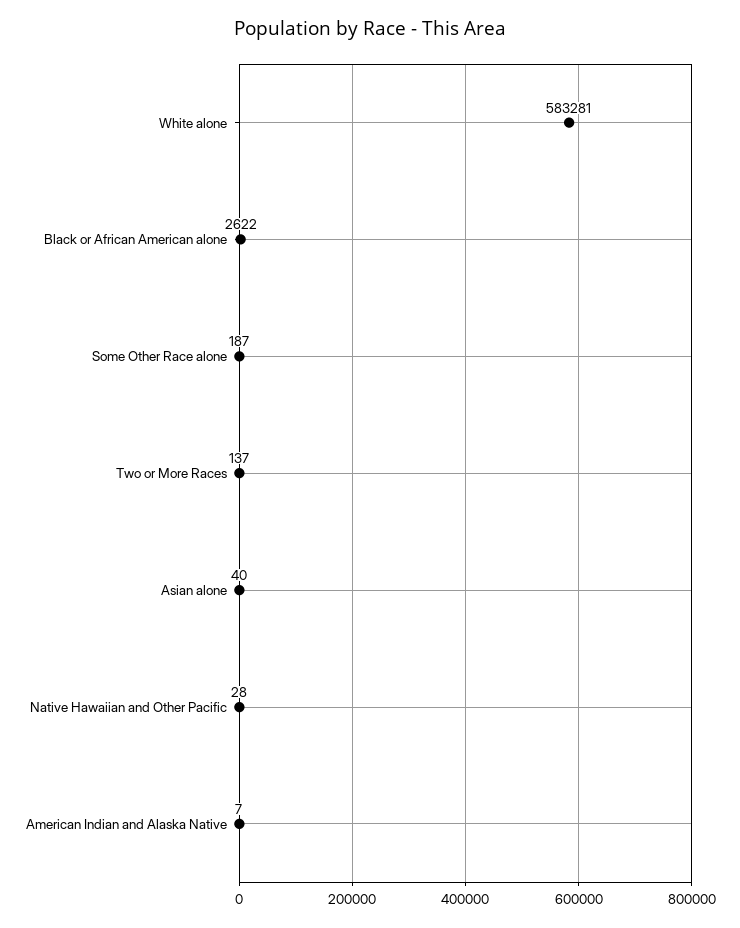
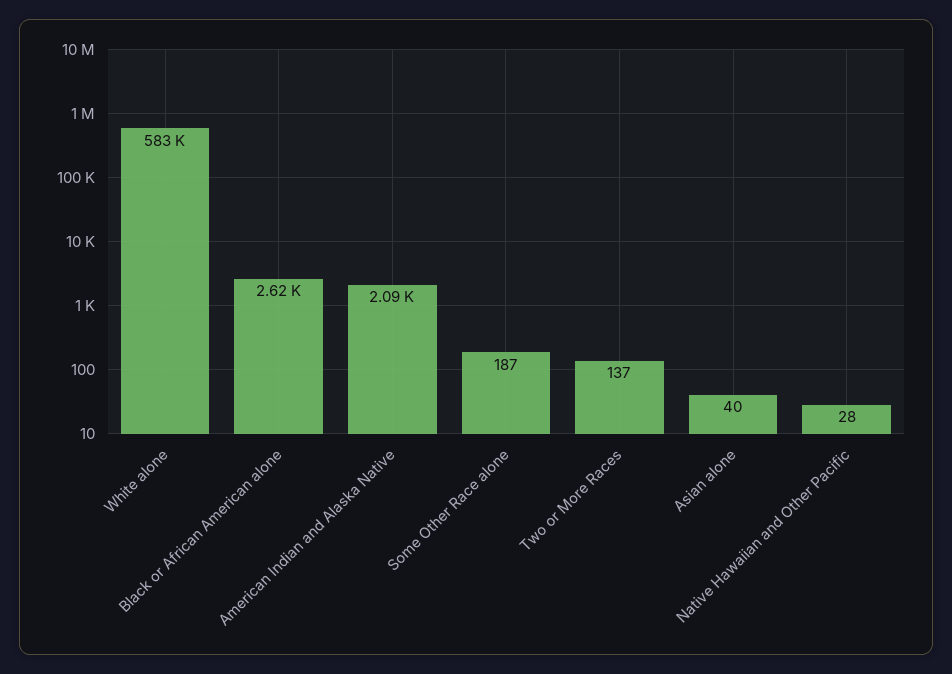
American Indian and Alaska Native: 7 -> 2090

